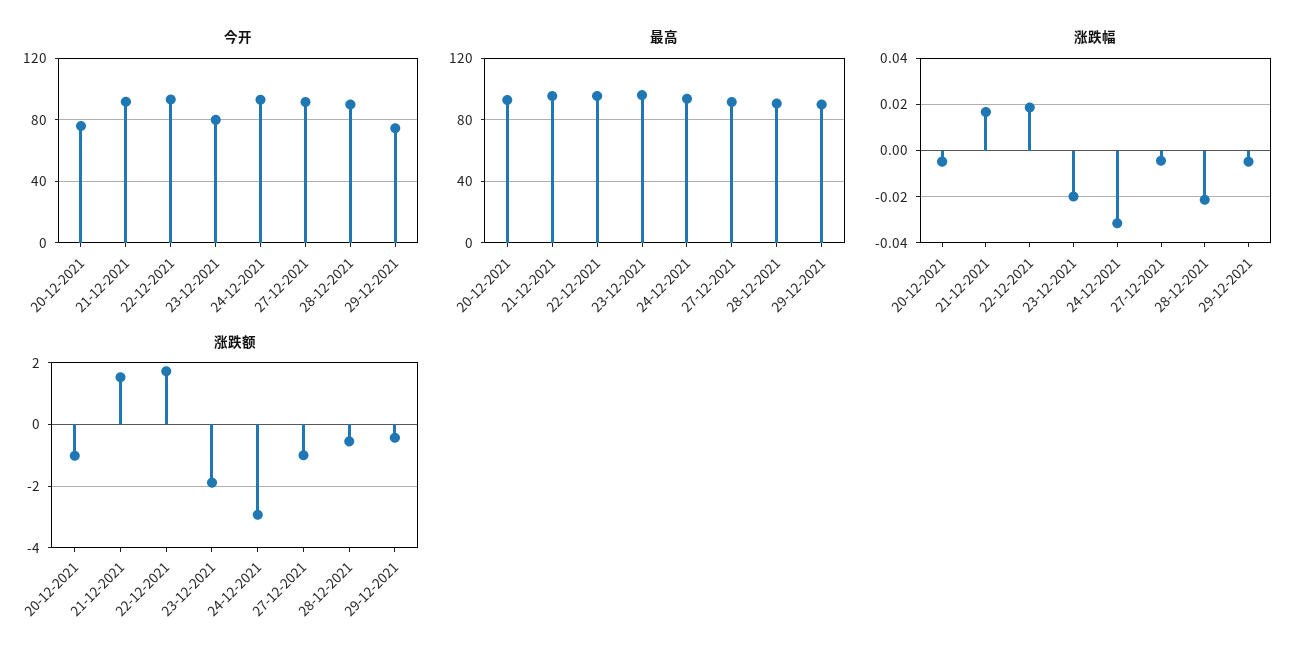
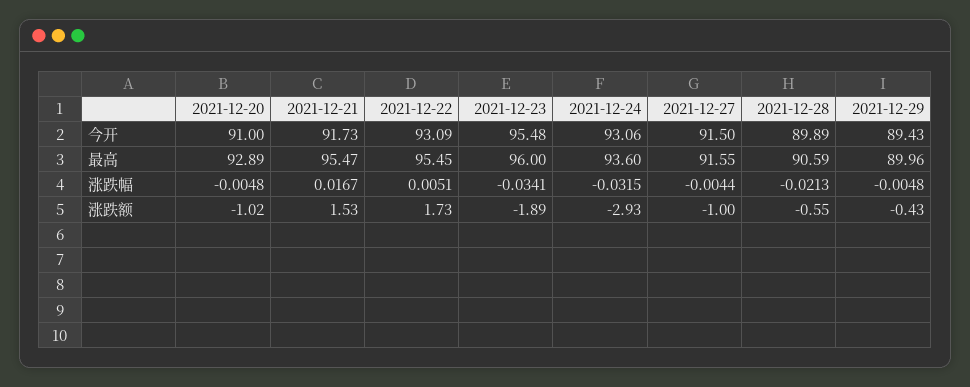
今开, 20-12-2021: 75 -> 91
今开, 23-12-2021: 80 -> 95.48
今开, 29-12-2021: 75 -> 89.43
涨跌幅, 22-12-2021: 0.02 -> 0.0051
涨跌幅, 23-12-2021: -0.02 -> -0.0341

